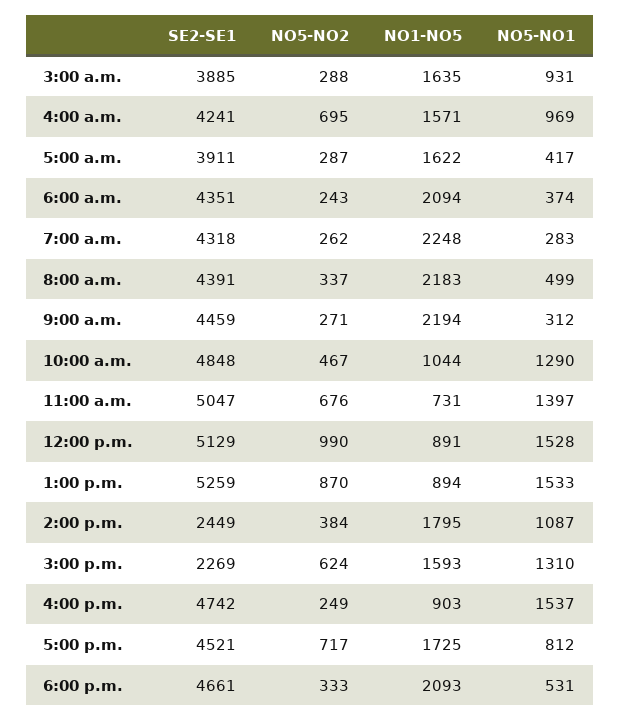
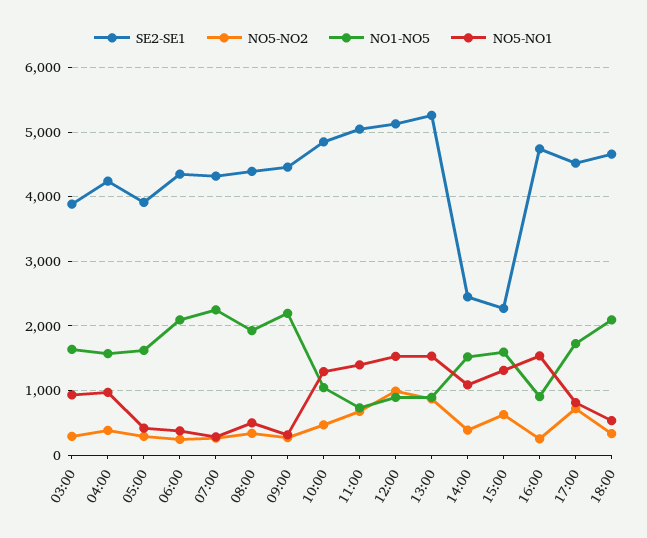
NO5-NO2, 4:00 a.m.: 695 -> 400
NO1-NO5, 8:00 a.m.: 2183 -> 1900
NO1-NO5, 2:00 p.m.: 1795 -> 1500

